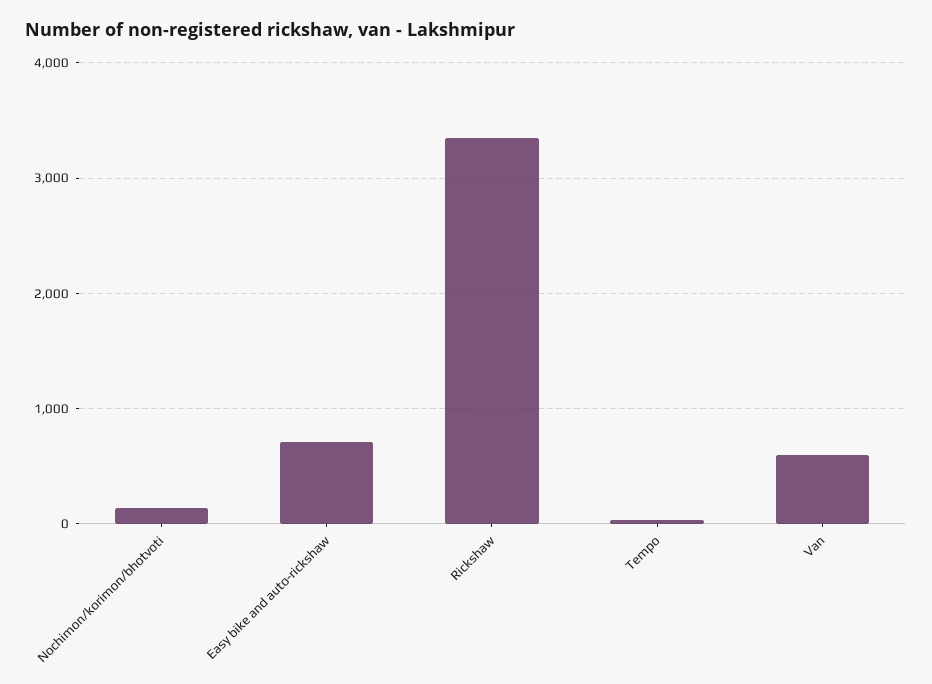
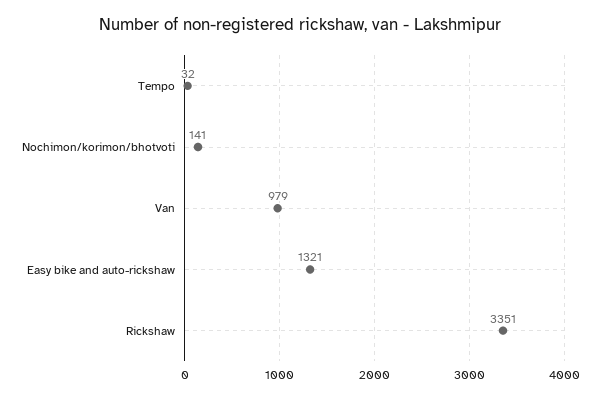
Easy bike and auto-rickshaw: 700 -> 1321
Van: 600 -> 979

